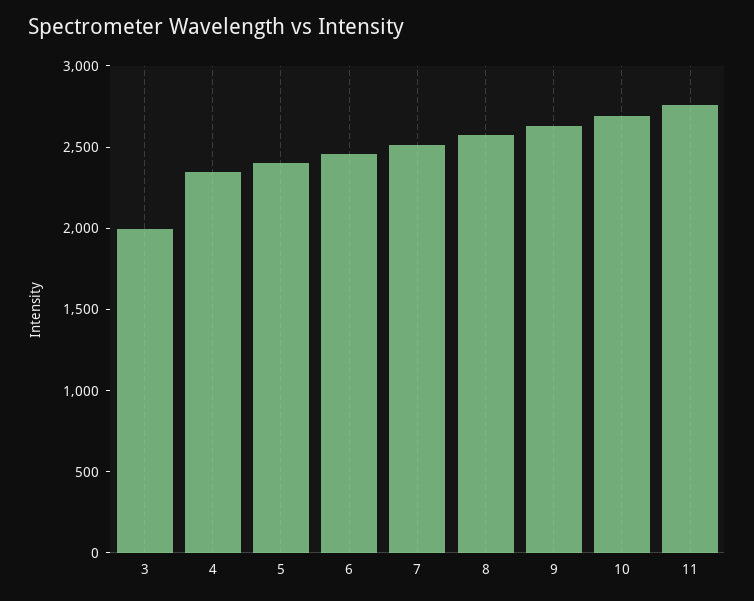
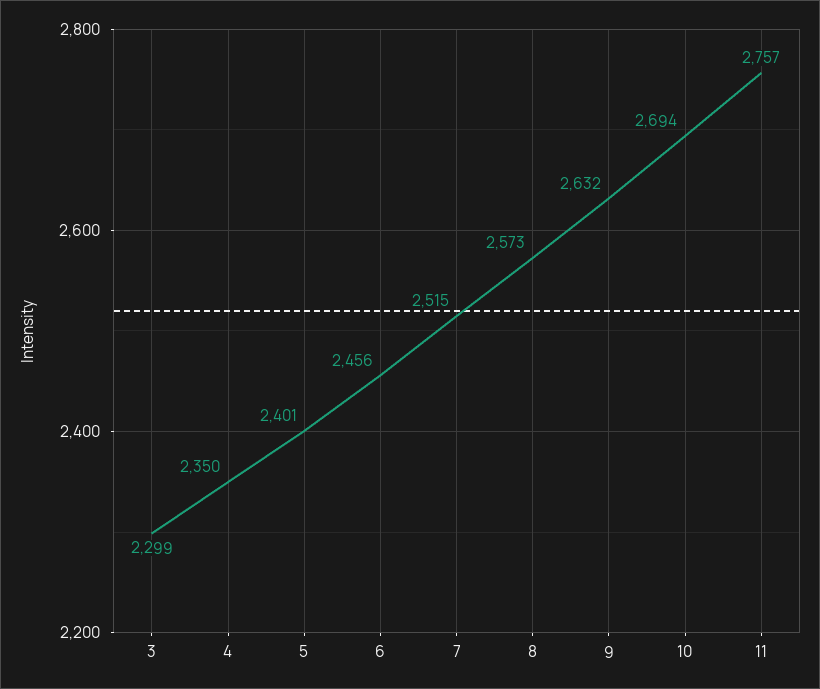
3: 2000 -> 2299

